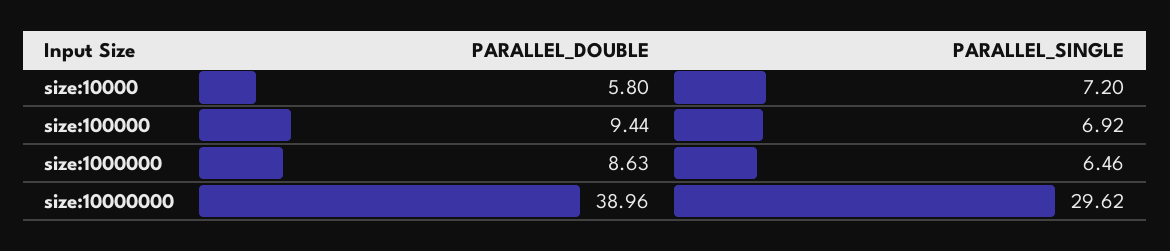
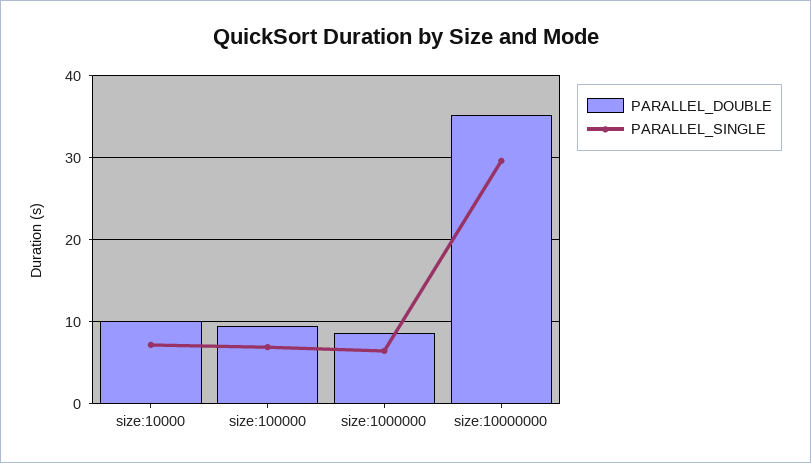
PARALLEL_DOUBLE, size:10000: 5.8 -> 10
PARALLEL_DOUBLE, size:10000000: 38.96 -> 35

